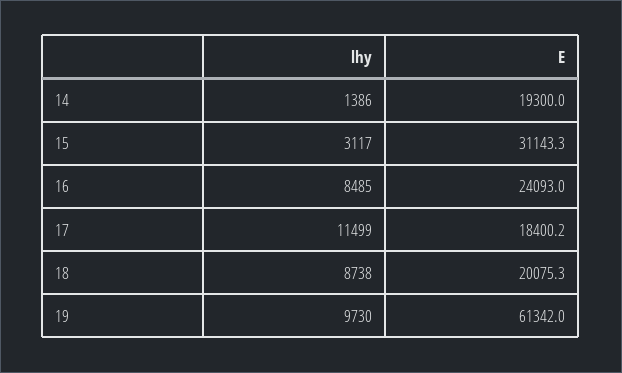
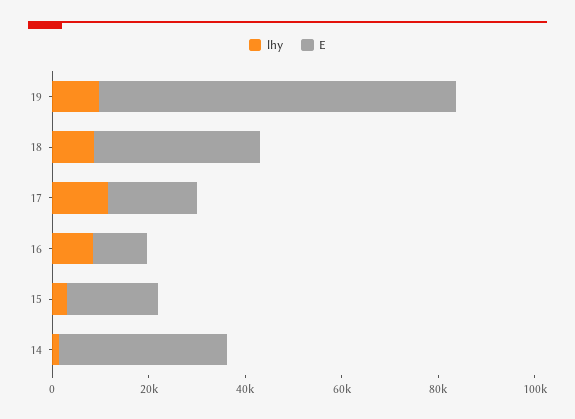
E, 14: 19300 -> 35000
E, 15: 31143.3 -> 20000
E, 16: 24093 -> 10000
E, 18: 20075.3 -> 35000
E, 19: 61342 -> 75000

